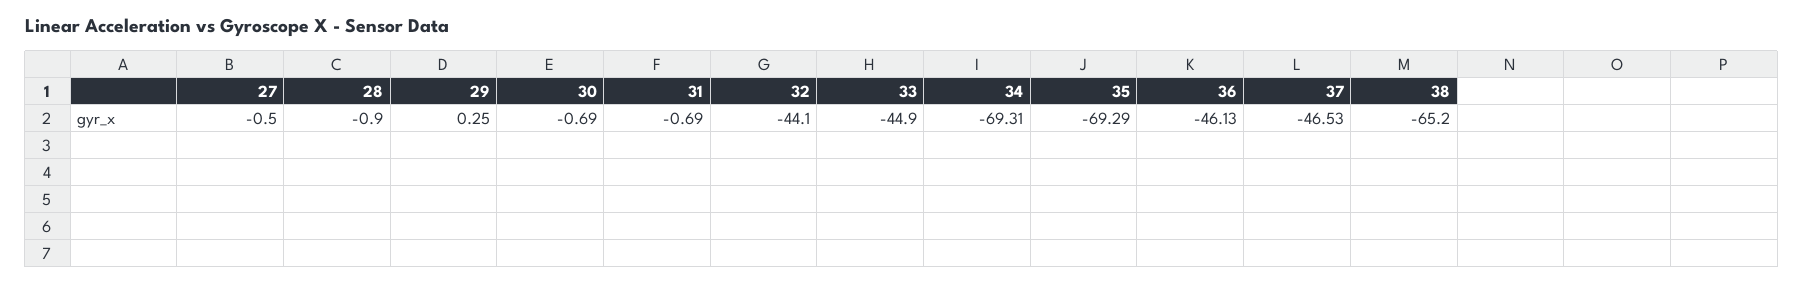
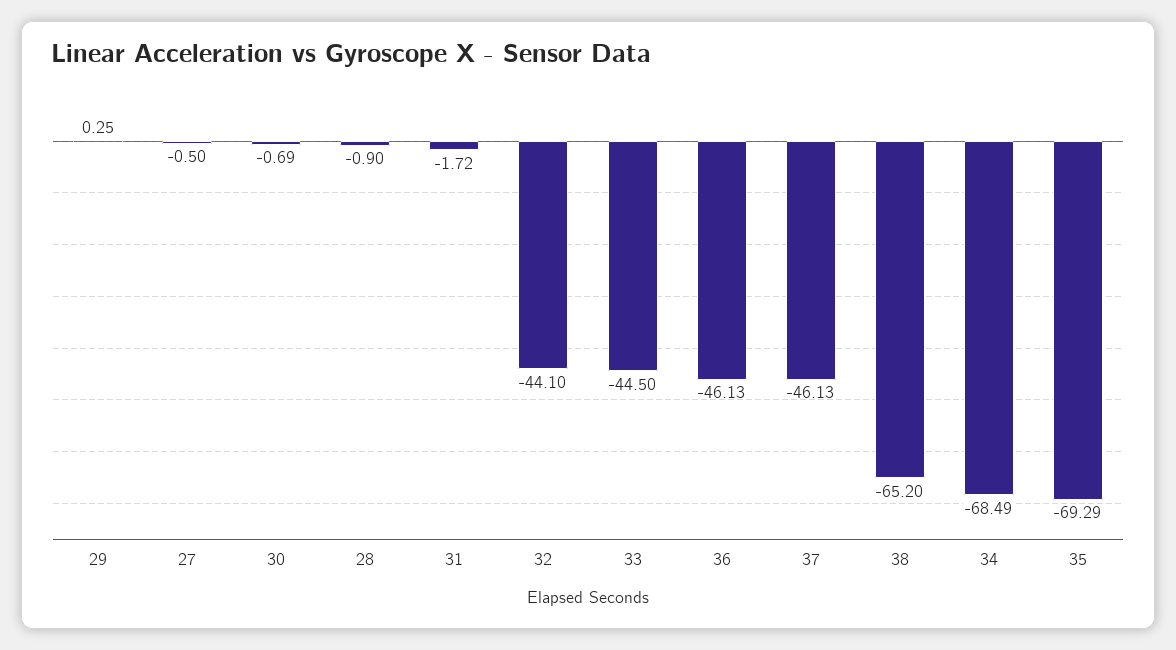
31: -0.69 -> -1.72
33: -44.9 -> -44.5
34: -69.31 -> -68.49
37: -46.53 -> -46.13

